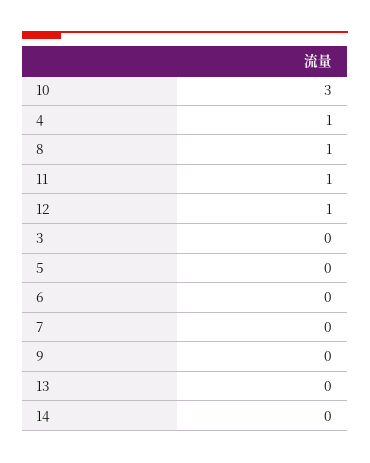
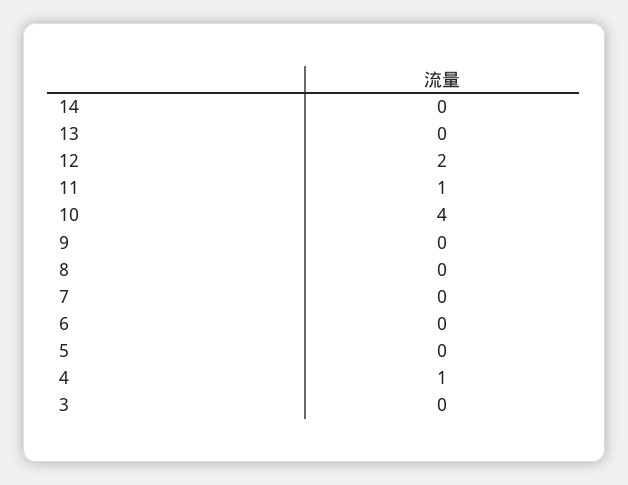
10: 3 -> 4
8: 1 -> 0
12: 1 -> 2

